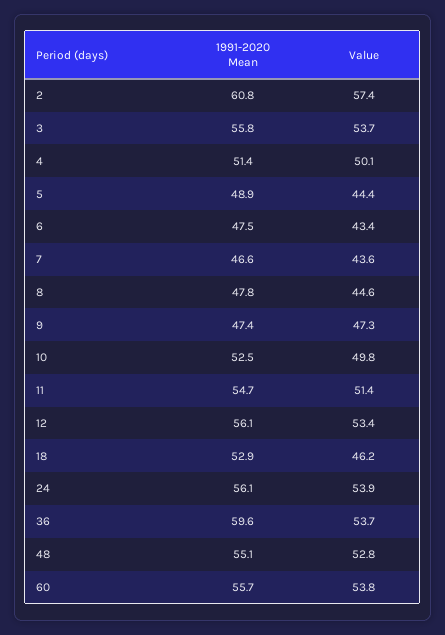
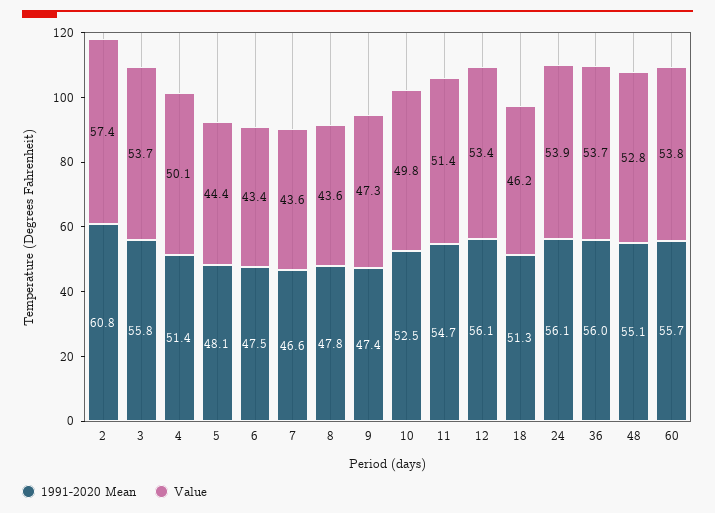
1991-2020 Mean, 5: 48.9 -> 48.1
Value, 8: 44.6 -> 43.6
1991-2020 Mean, 18: 52.9 -> 51.3
1991-2020 Mean, 36: 59.6 -> 56

